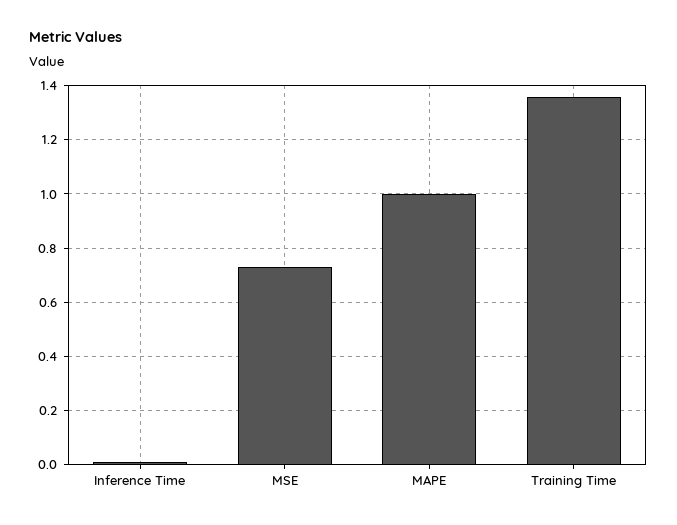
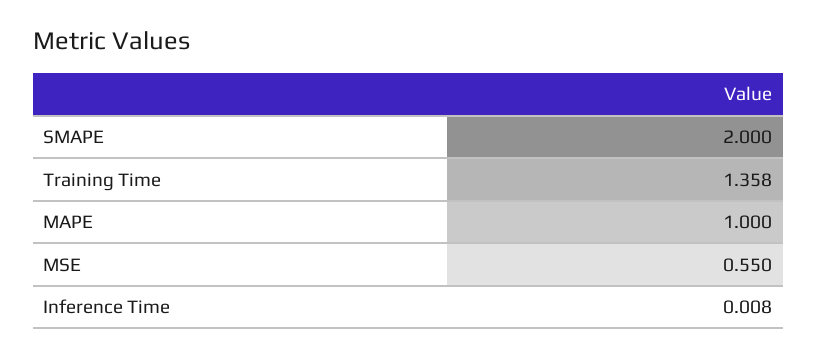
MSE: 0.725 -> 0.55
SMAPE: none -> 2

